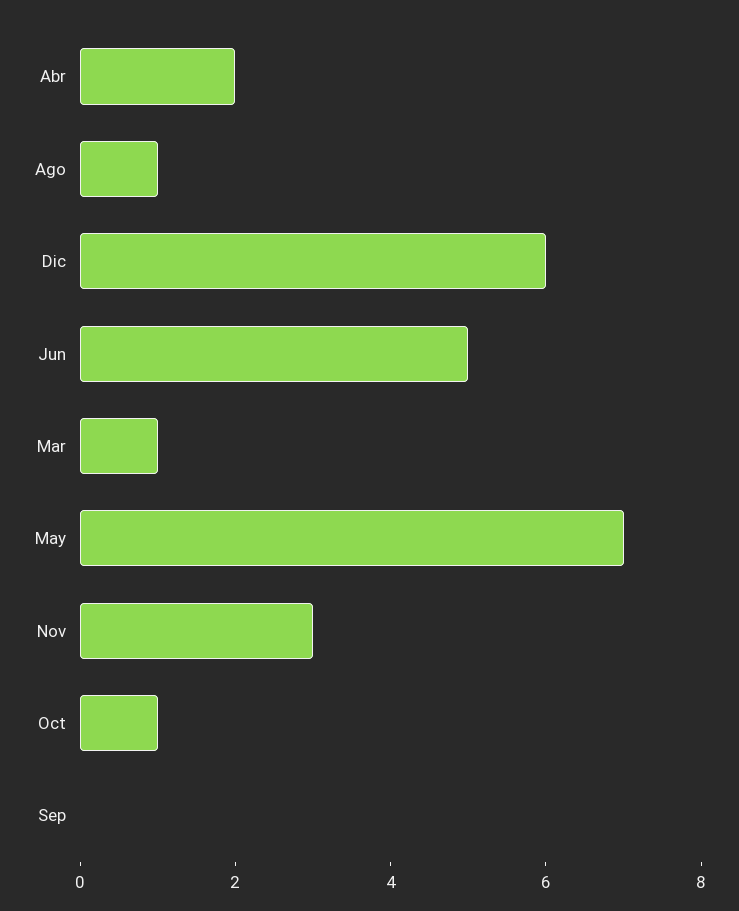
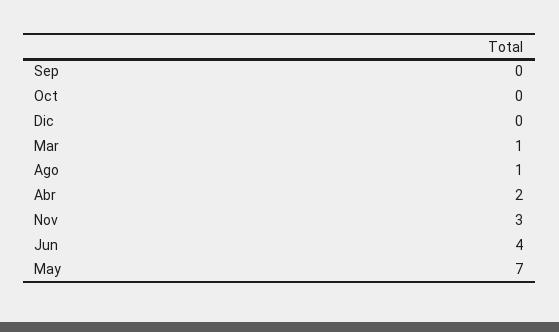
Dic: 6 -> 0
Jun: 5 -> 4
Oct: 1 -> 0

